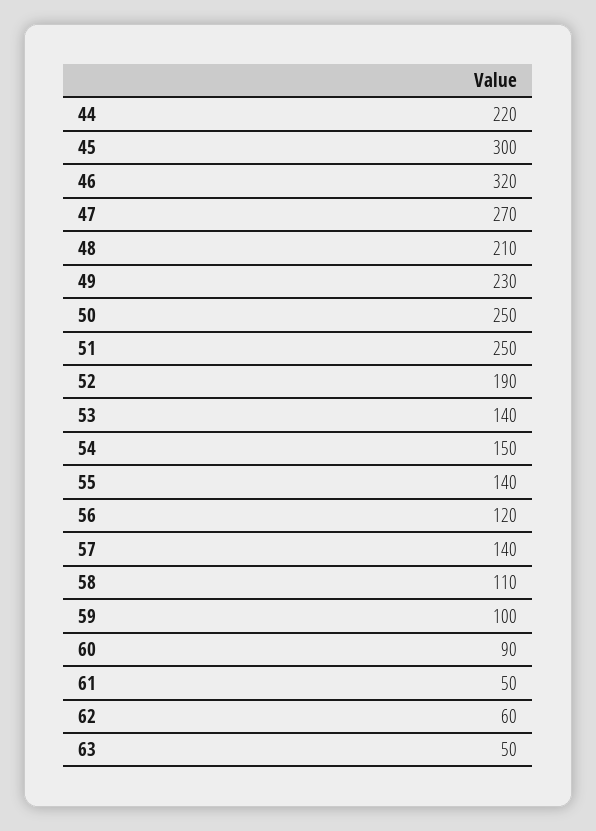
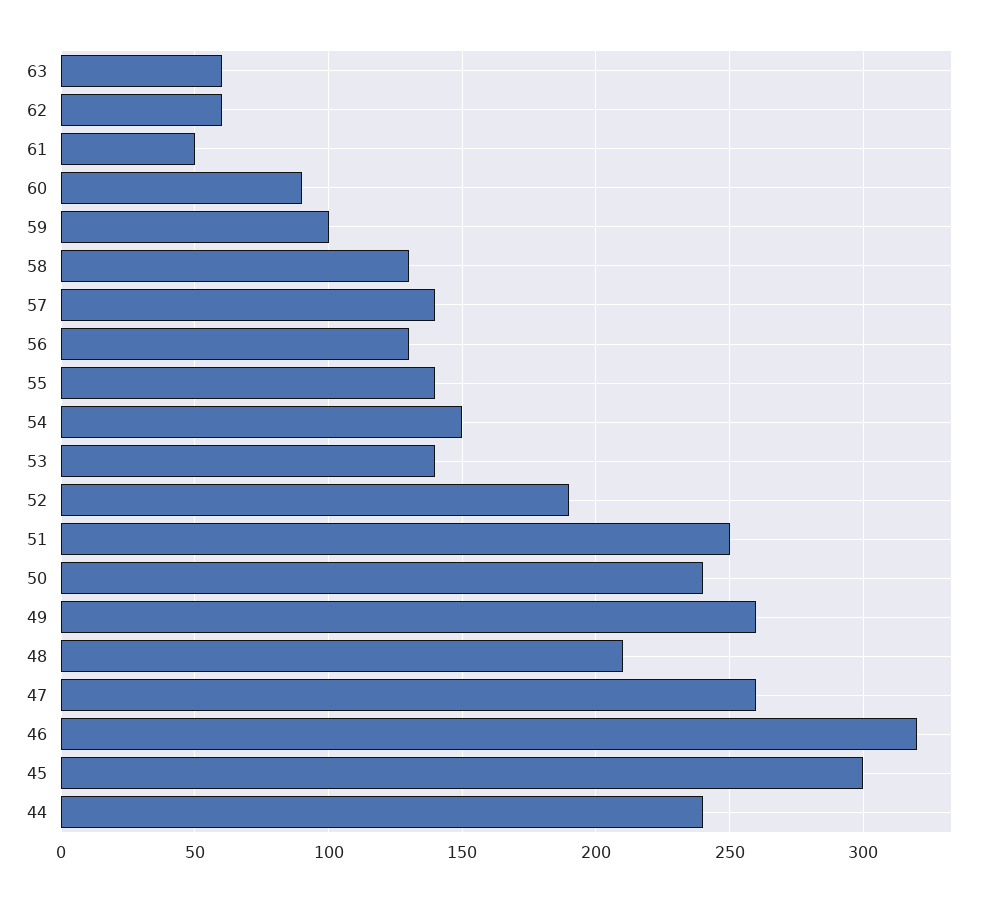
44: 220 -> 240
47: 270 -> 260
49: 230 -> 260
50: 250 -> 240
56: 120 -> 130
58: 110 -> 130
63: 50 -> 60

